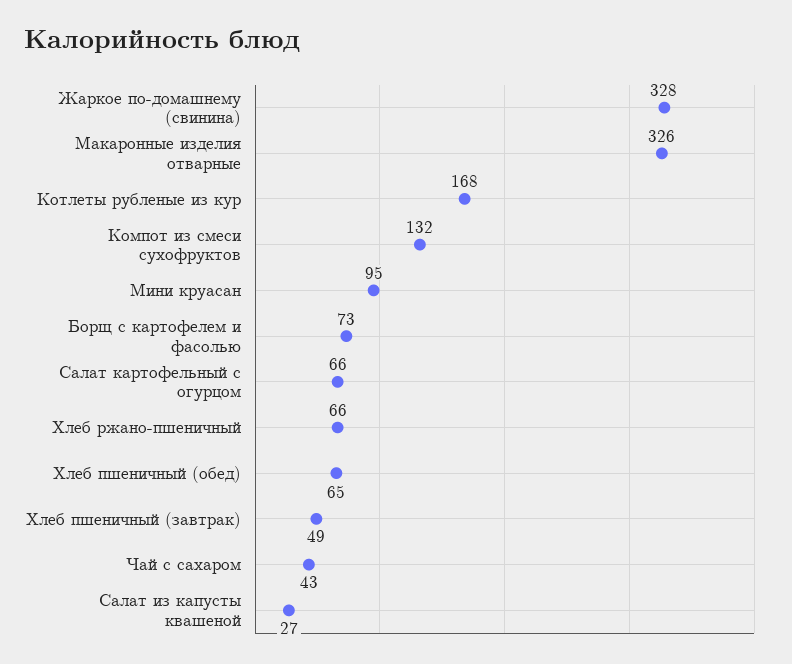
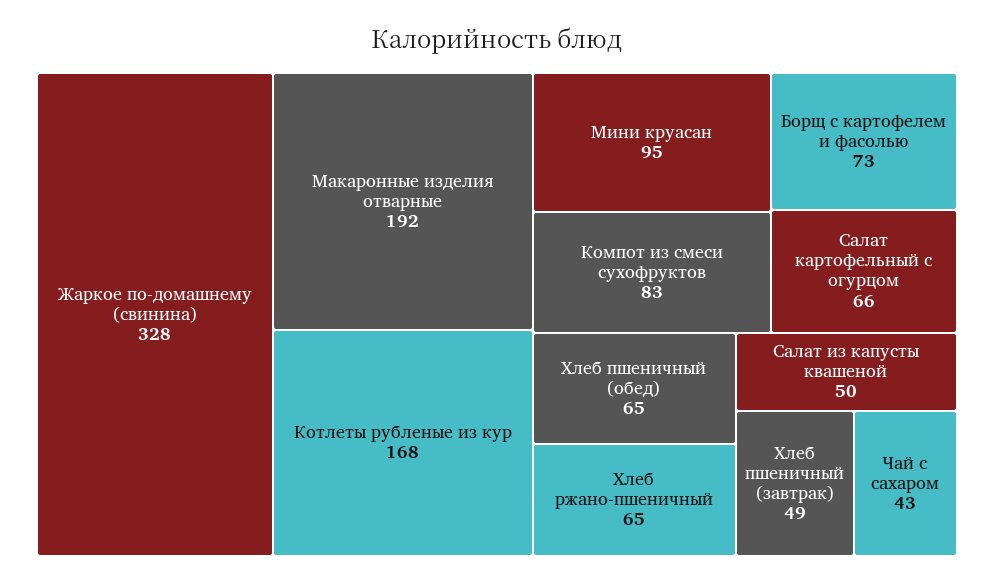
Макаронные изделия отварные: 326 -> 192
Компот из смеси сухофруктов: 132 -> 83
Хлеб ржано-пшеничный: 66 -> 65
Салат из капусты квашеной: 27 -> 50

